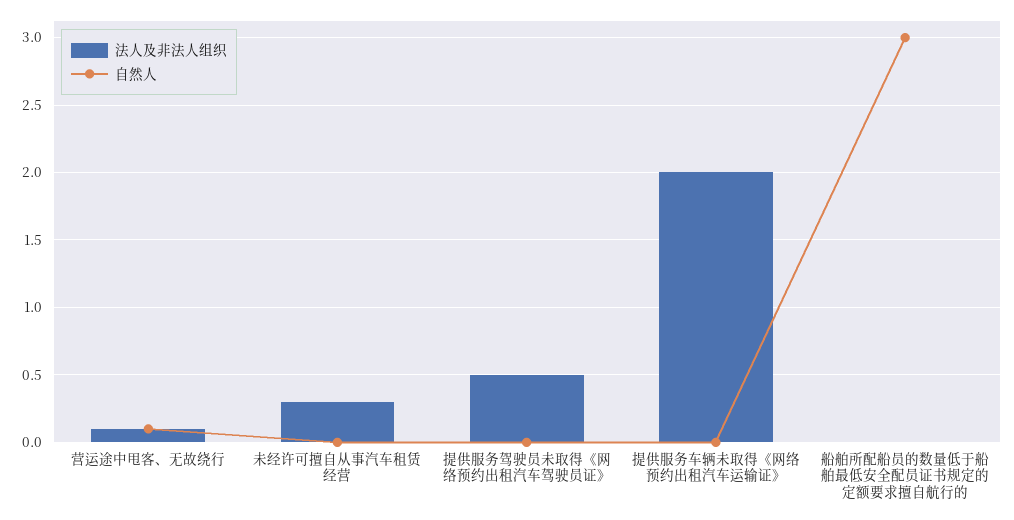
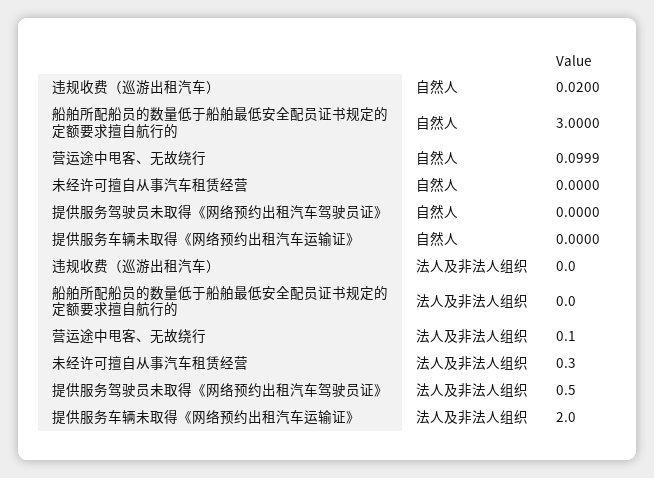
自然人, 违规收费（巡游出租汽车）: none -> 0.02
法人及非法人组织, 违规收费（巡游出租汽车）: none -> 0

